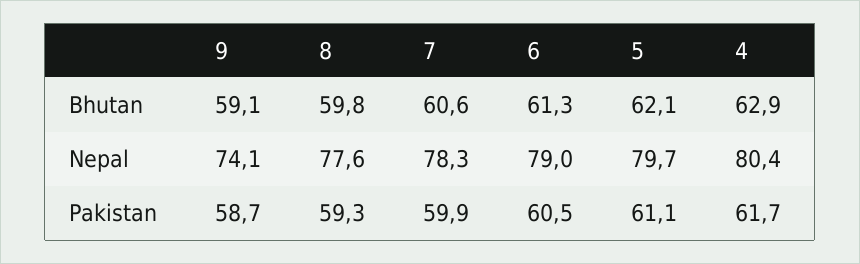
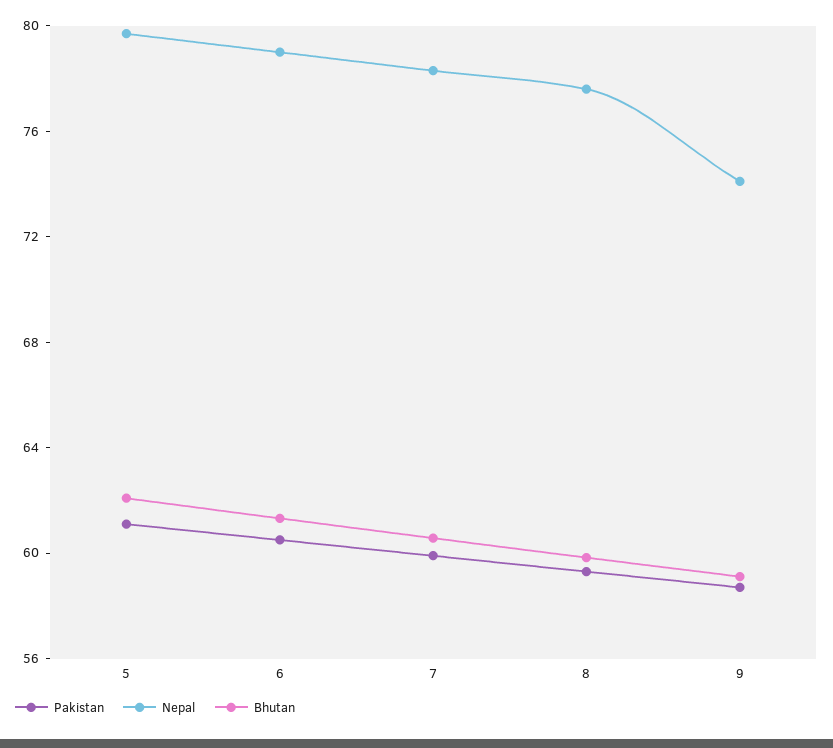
Bhutan, 4: 62.9 -> none
Nepal, 4: 80.4 -> none
Pakistan, 4: 61.7 -> none

